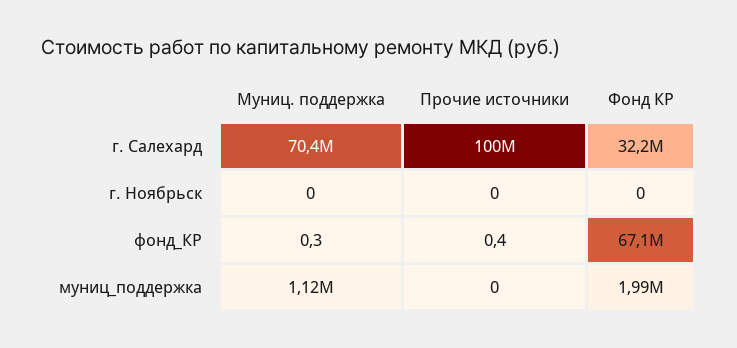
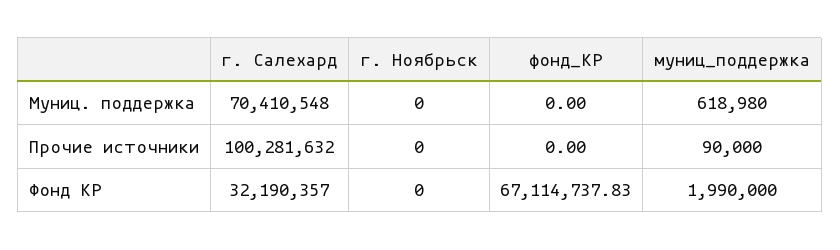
Муниц. поддержка, фонд_КР: 0.3 -> 0
Прочие источники, фонд_КР: 0.4 -> 0
Муниц. поддержка, муниц_поддержка: 1120000 -> 618980
Прочие источники, муниц_поддержка: 0 -> 90000

